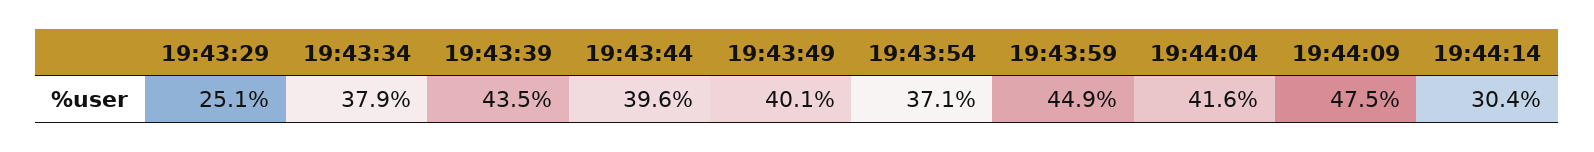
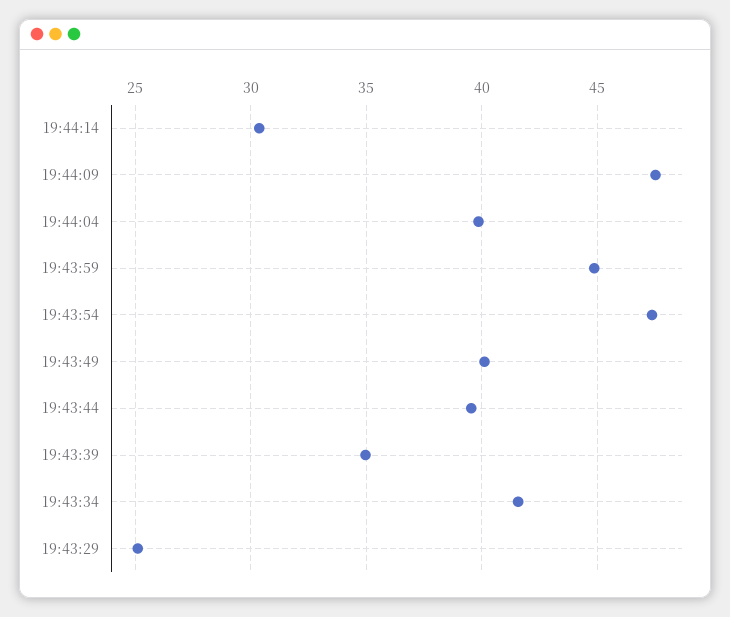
19:43:34: 37.9 -> 41.5
19:43:39: 43.5 -> 35
19:43:54: 37.1 -> 47.5
19:44:04: 41.6 -> 40

